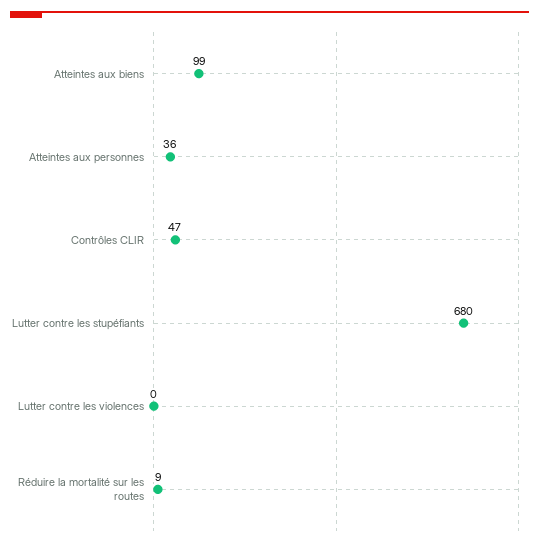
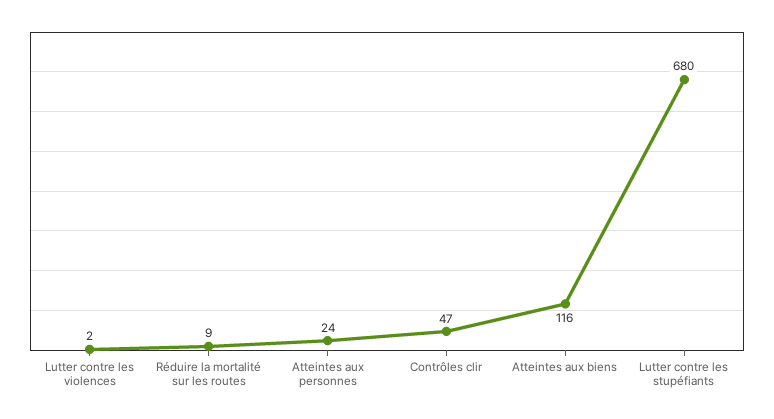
Atteintes aux biens: 99 -> 116
Atteintes aux personnes: 36 -> 24
Lutter contre les violences: 0 -> 2

